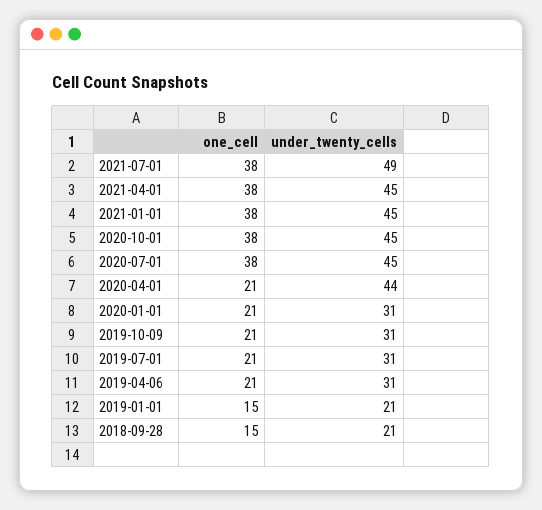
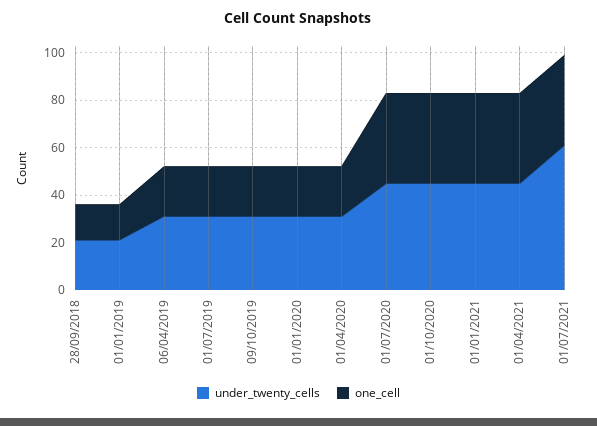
under_twenty_cells, 2021-07-01: 49 -> 60
under_twenty_cells, 2020-04-01: 44 -> 30

